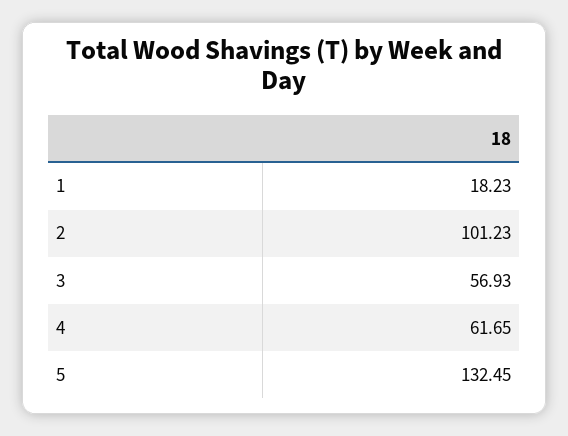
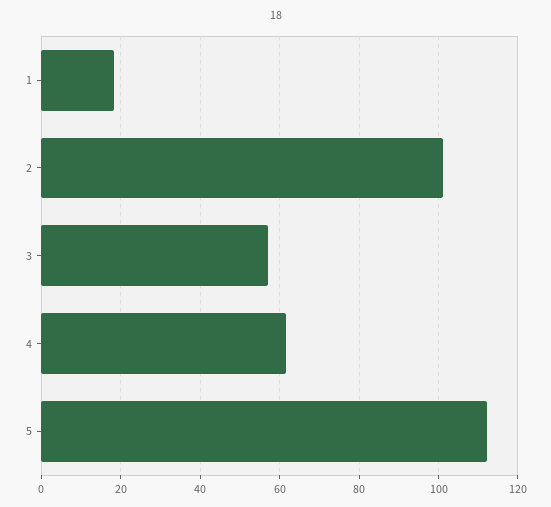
5: 132.45 -> 112

